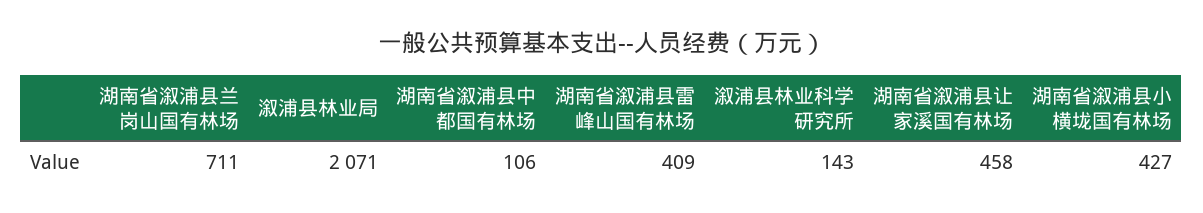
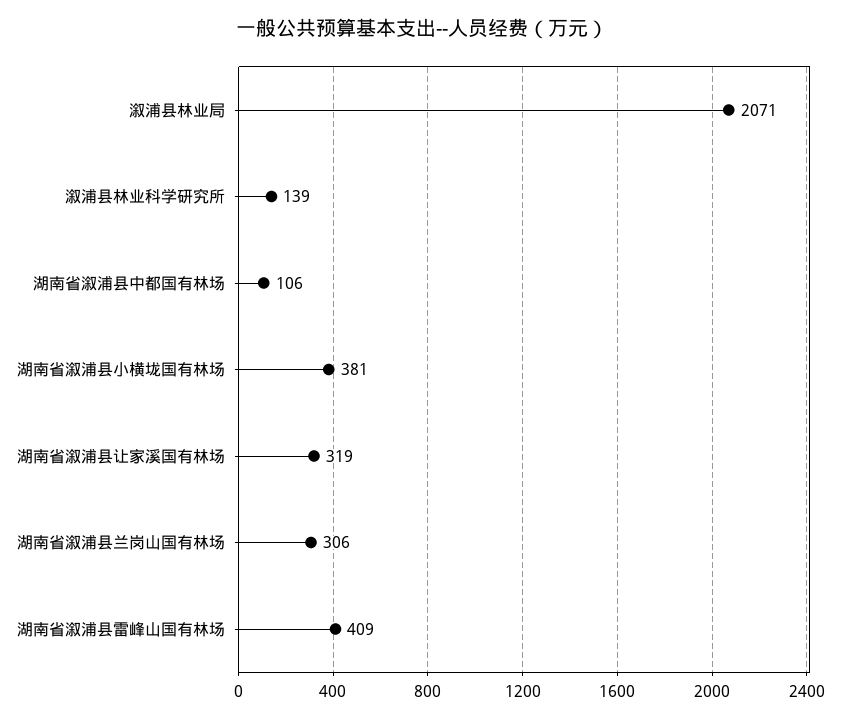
湖南省溆浦县兰岗山国有林场: 711 -> 306
溆浦县林业科学研究所: 143 -> 139
湖南省溆浦县让家溪国有林场: 458 -> 319
湖南省溆浦县小横垅国有林场: 427 -> 381

